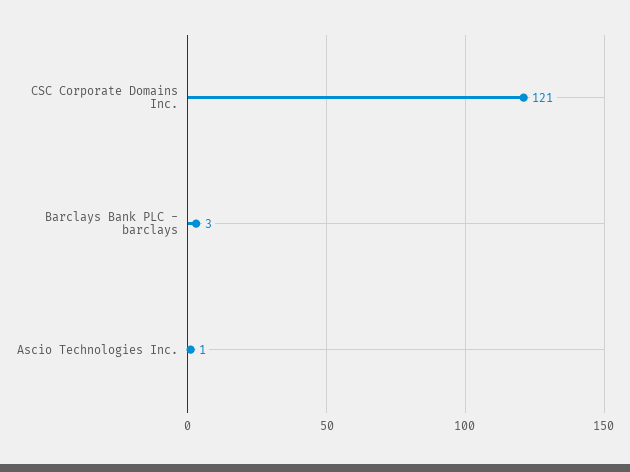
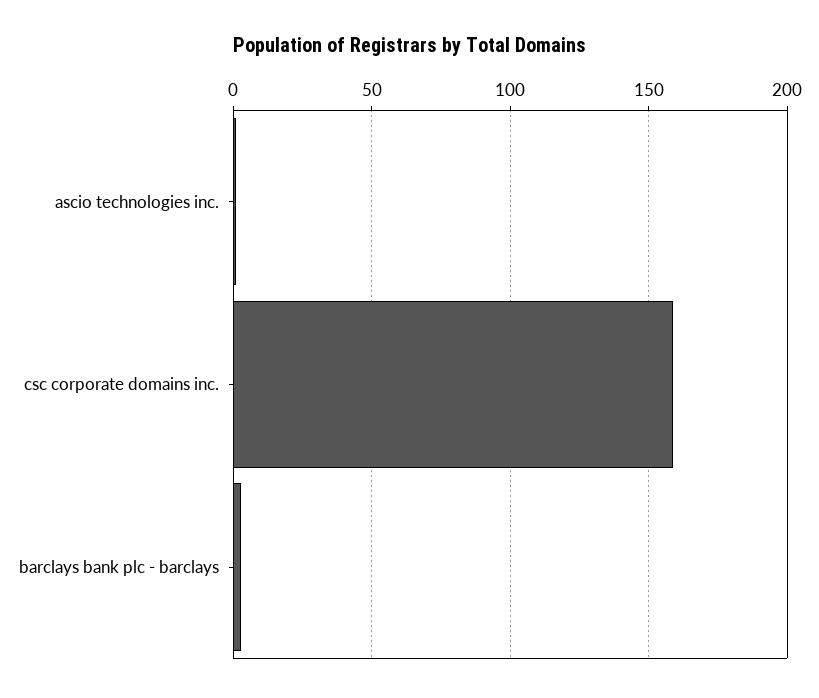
CSC Corporate Domains Inc.: 121 -> 160

